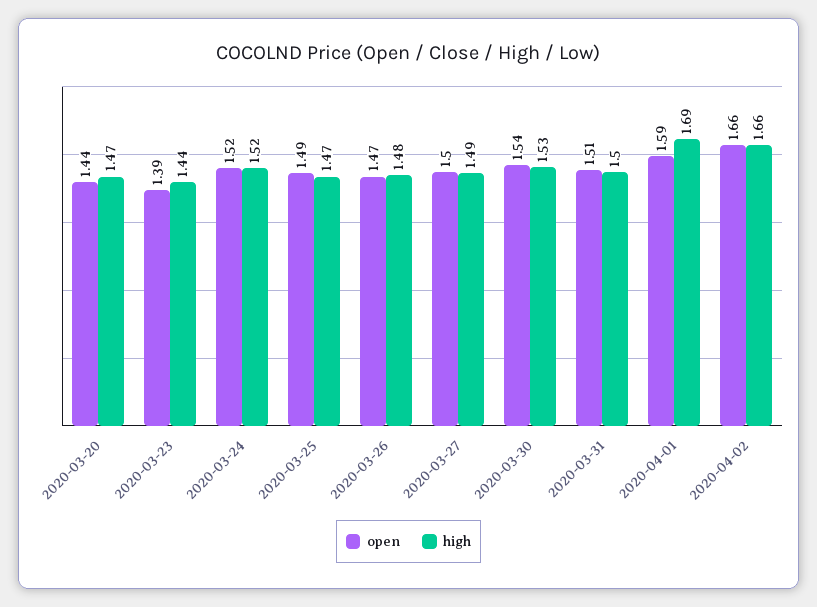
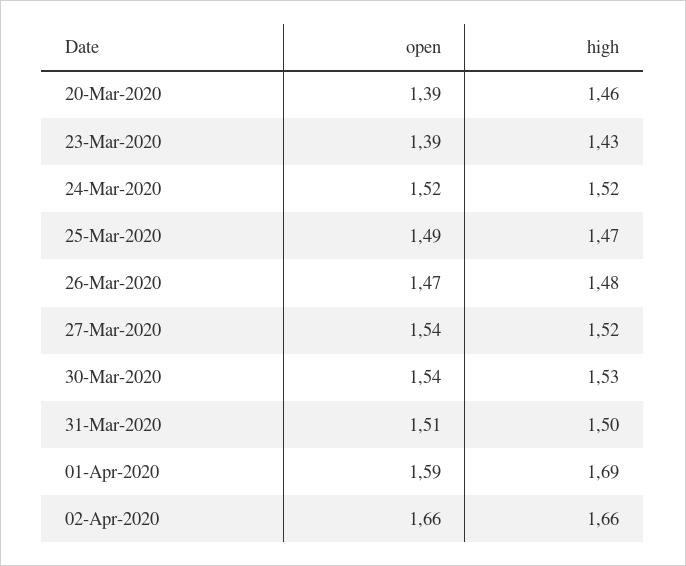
open, 2020-03-20: 1.44 -> 1.39
high, 2020-03-20: 1.47 -> 1.46
high, 2020-03-23: 1.44 -> 1.43
open, 2020-03-27: 1.5 -> 1.54
high, 2020-03-27: 1.49 -> 1.52

